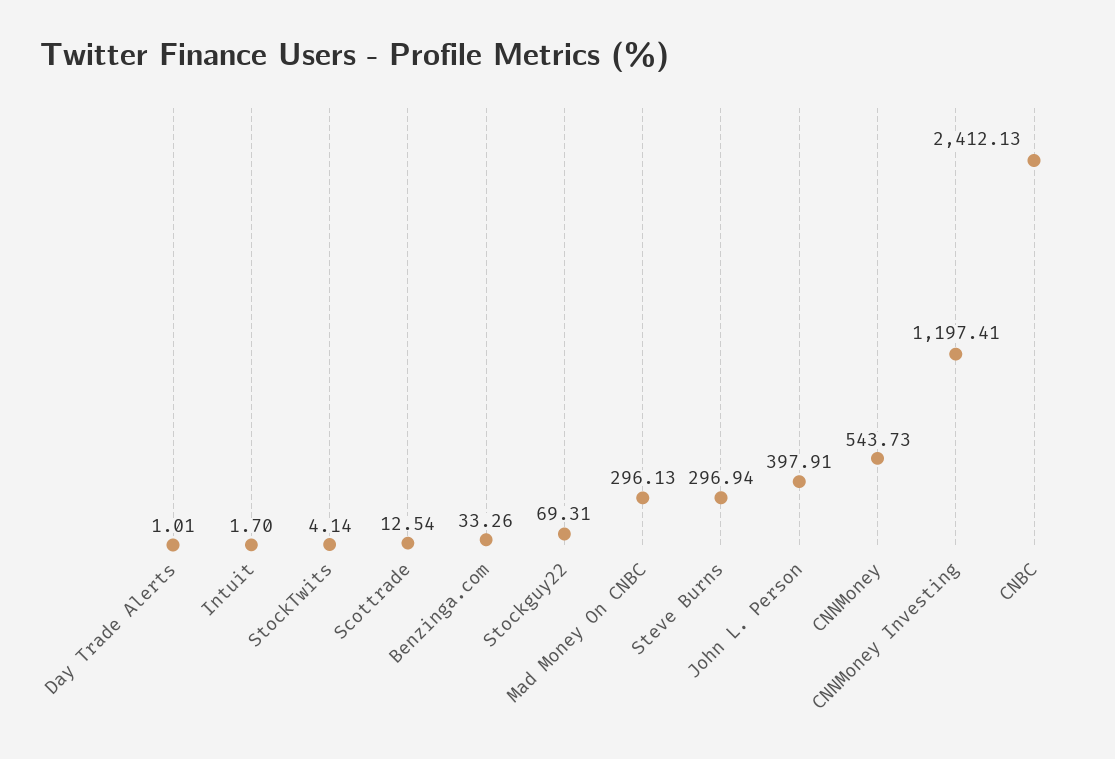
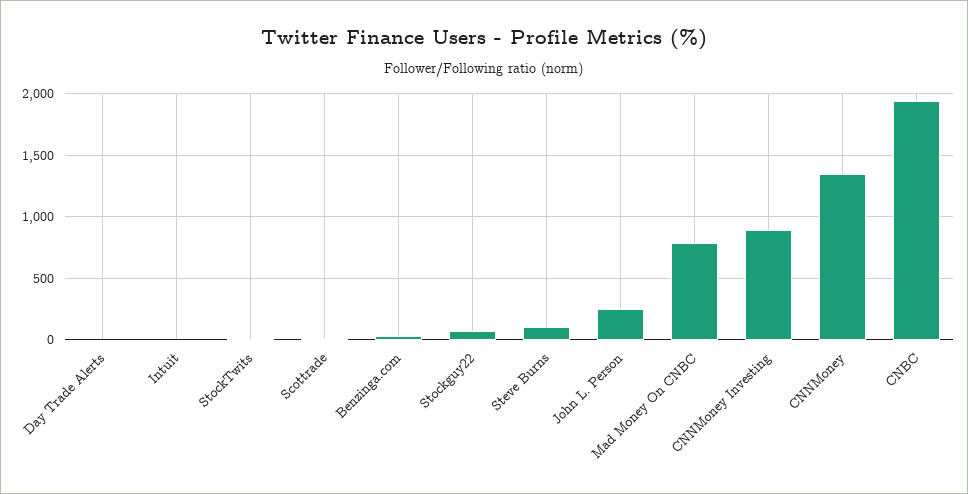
Mad Money On CNBC: 296.13 -> 800
Steve Burns: 296.94 -> 100
John L. Person: 397.91 -> 250
CNNMoney: 543.73 -> 1350
CNNMoney Investing: 1197.41 -> 900
CNBC: 2412.13 -> 1950

